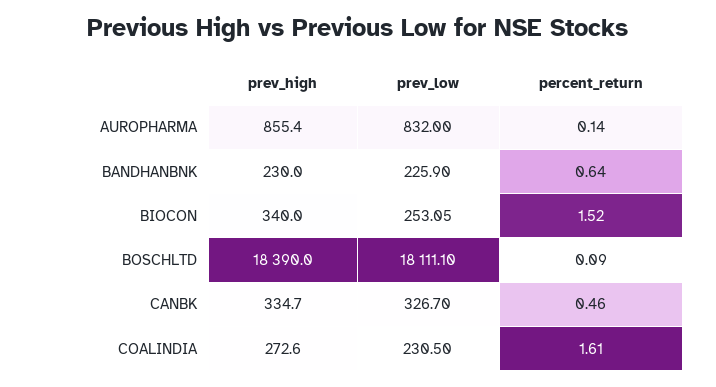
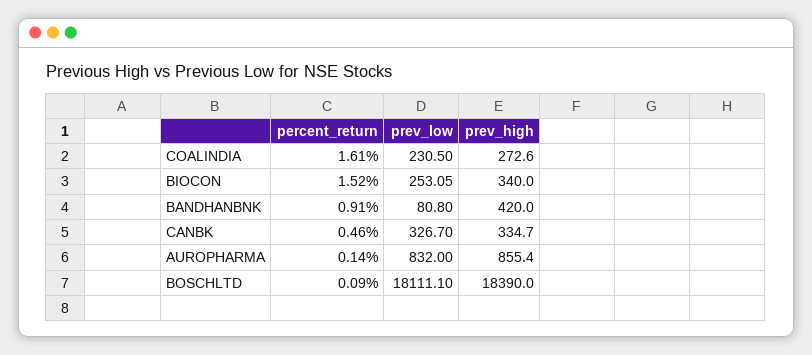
prev_high, BANDHANBNK: 230 -> 420
prev_low, BANDHANBNK: 225.9 -> 80.8
percent_return, BANDHANBNK: 0.64 -> 0.91

